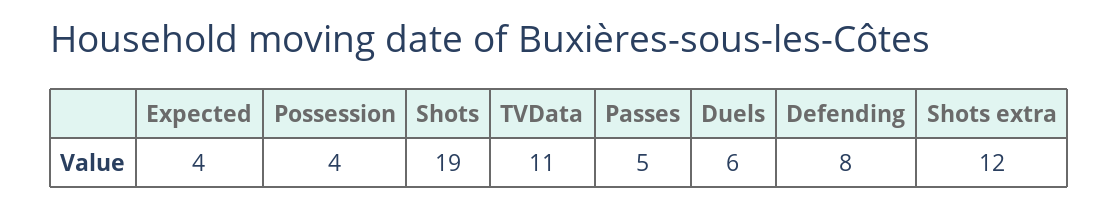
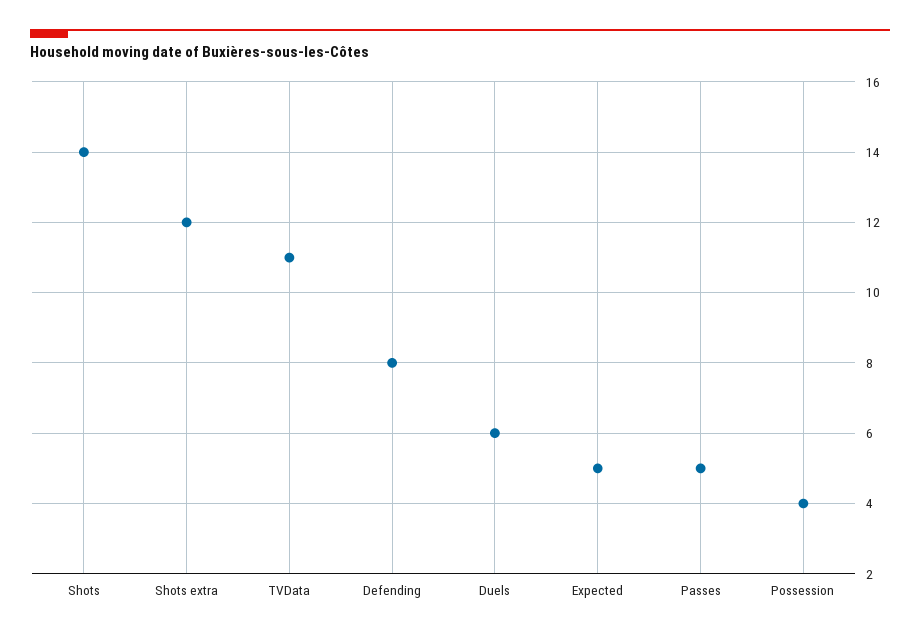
Expected: 4 -> 5
Shots: 19 -> 14

